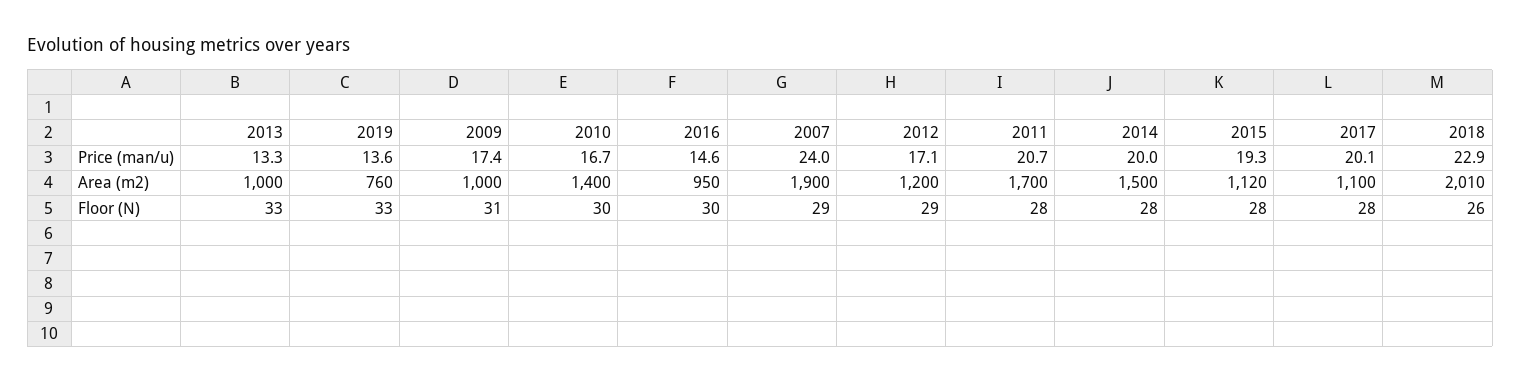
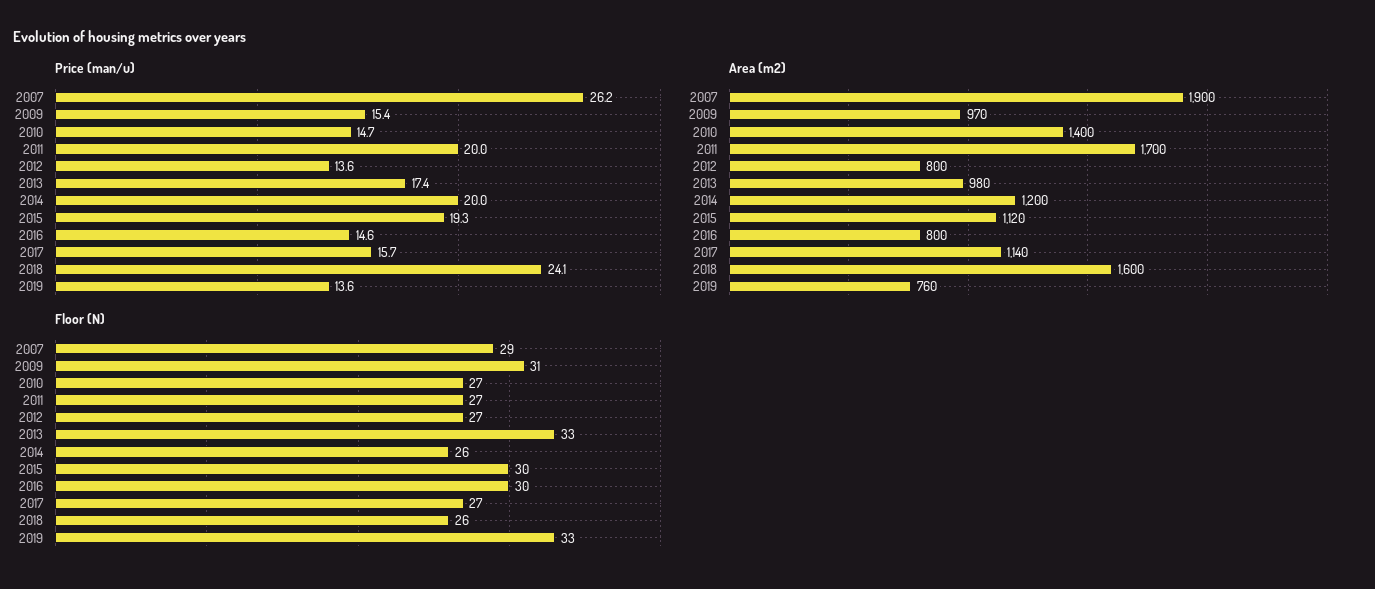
Price (man/u), 2013: 13.3 -> 17.4
Price (man/u), 2009: 17.4 -> 15.4
Price (man/u), 2010: 16.7 -> 14.7
Price (man/u), 2007: 24 -> 26.2
Price (man/u), 2012: 17.1 -> 13.6
Price (man/u), 2011: 20.7 -> 20
Price (man/u), 2017: 20.1 -> 15.7
Price (man/u), 2018: 22.9 -> 24.1
Area (m2), 2013: 1000 -> 980
Area (m2), 2009: 1000 -> 970
Area (m2), 2016: 950 -> 800
Area (m2), 2012: 1200 -> 800
Area (m2), 2014: 1500 -> 1200
Area (m2), 2017: 1100 -> 1140
Area (m2), 2018: 2010 -> 1600
Floor (N), 2010: 30 -> 27
Floor (N), 2012: 29 -> 27
Floor (N), 2011: 28 -> 27
Floor (N), 2014: 28 -> 26
Floor (N), 2015: 28 -> 30
Floor (N), 2017: 28 -> 27

